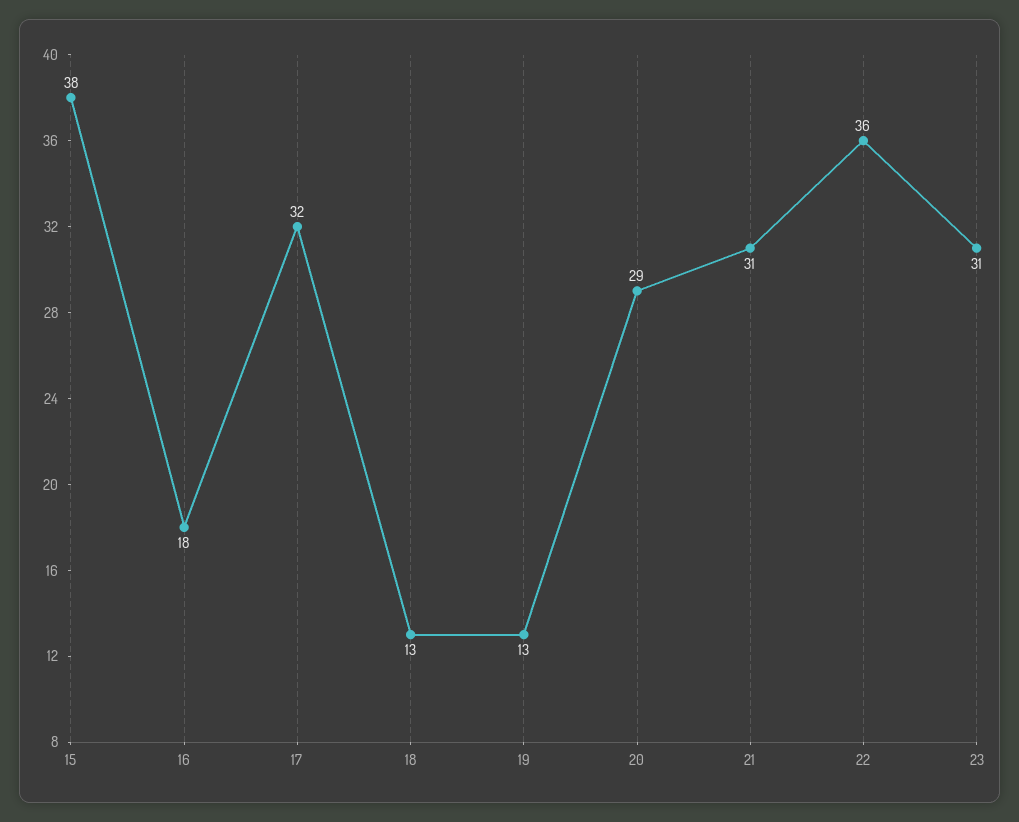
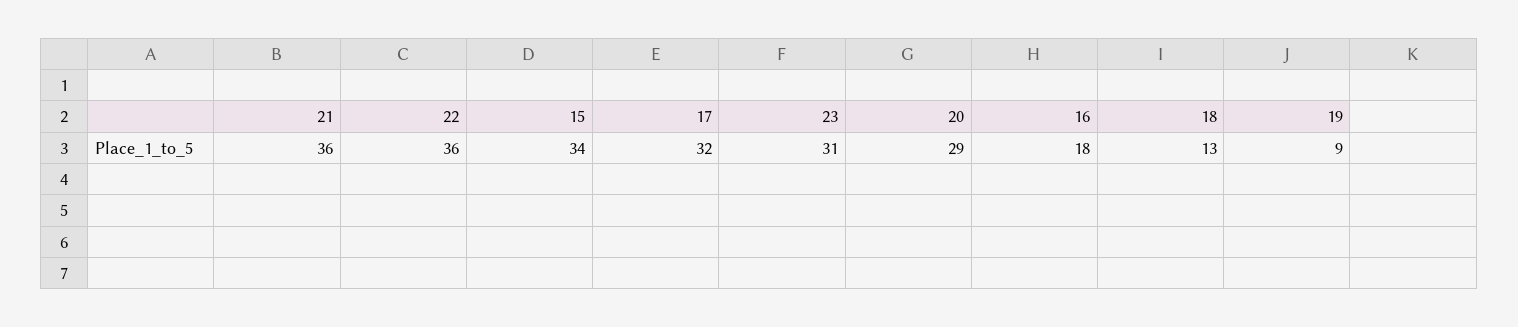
15: 38 -> 34
19: 13 -> 9
21: 31 -> 36

